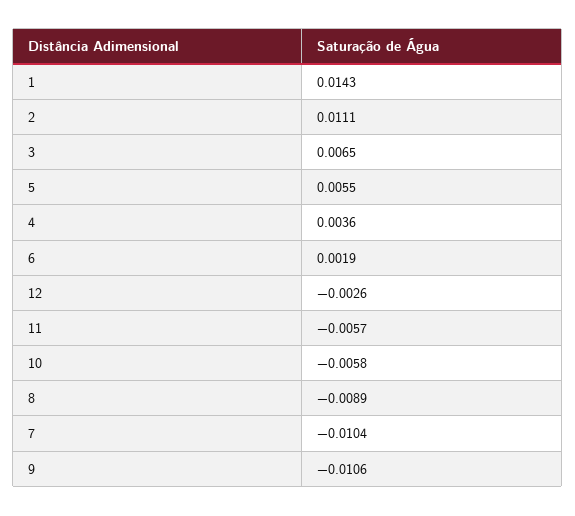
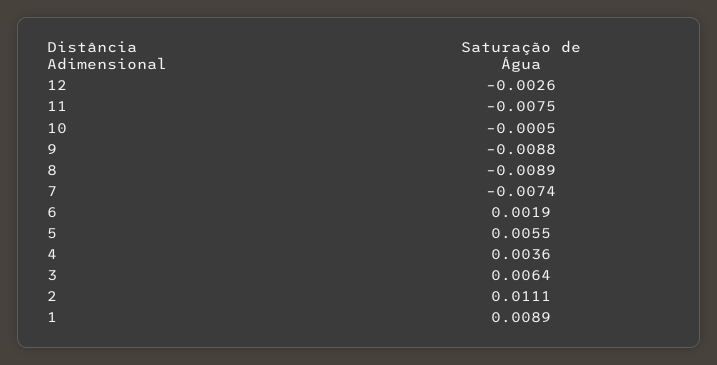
1: 0.0143 -> 0.0089
3: 0.0065 -> 0.0064
11: -0.0057 -> -0.0075
10: -0.0058 -> -0.0005
7: -0.0104 -> -0.0074
9: -0.0106 -> -0.0088

